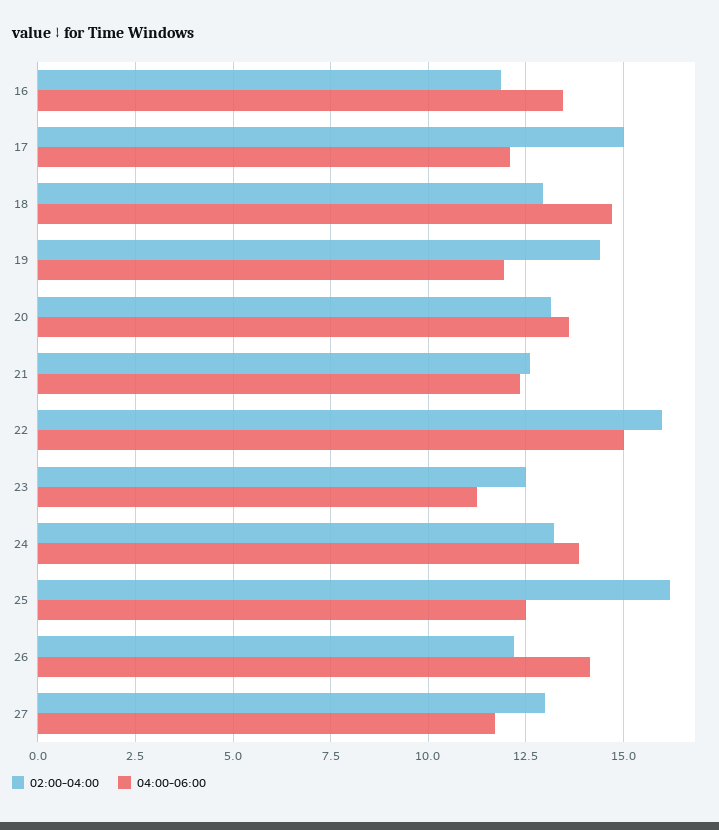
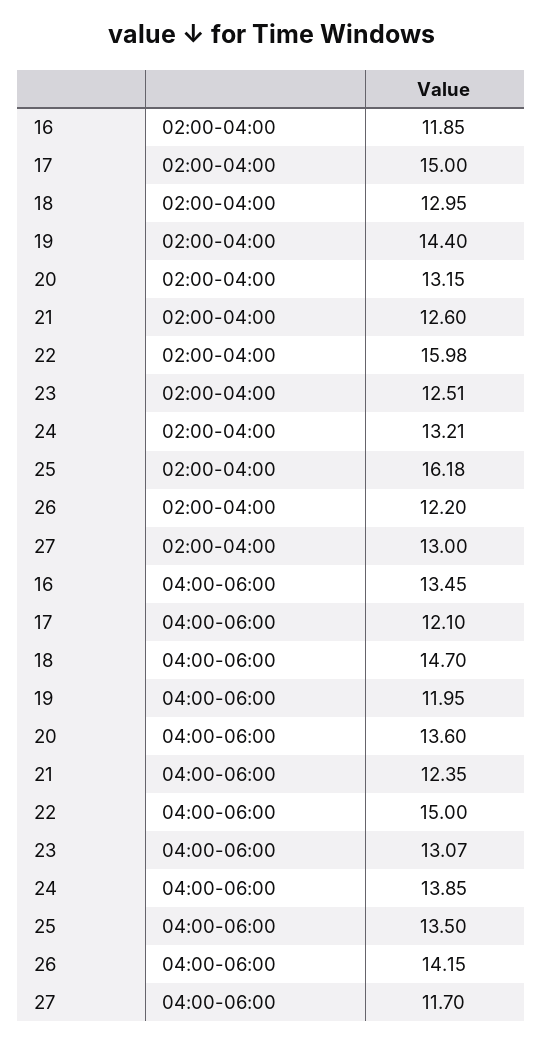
04:00-06:00, 23: 11.25 -> 13.07
04:00-06:00, 25: 12.5 -> 13.5

